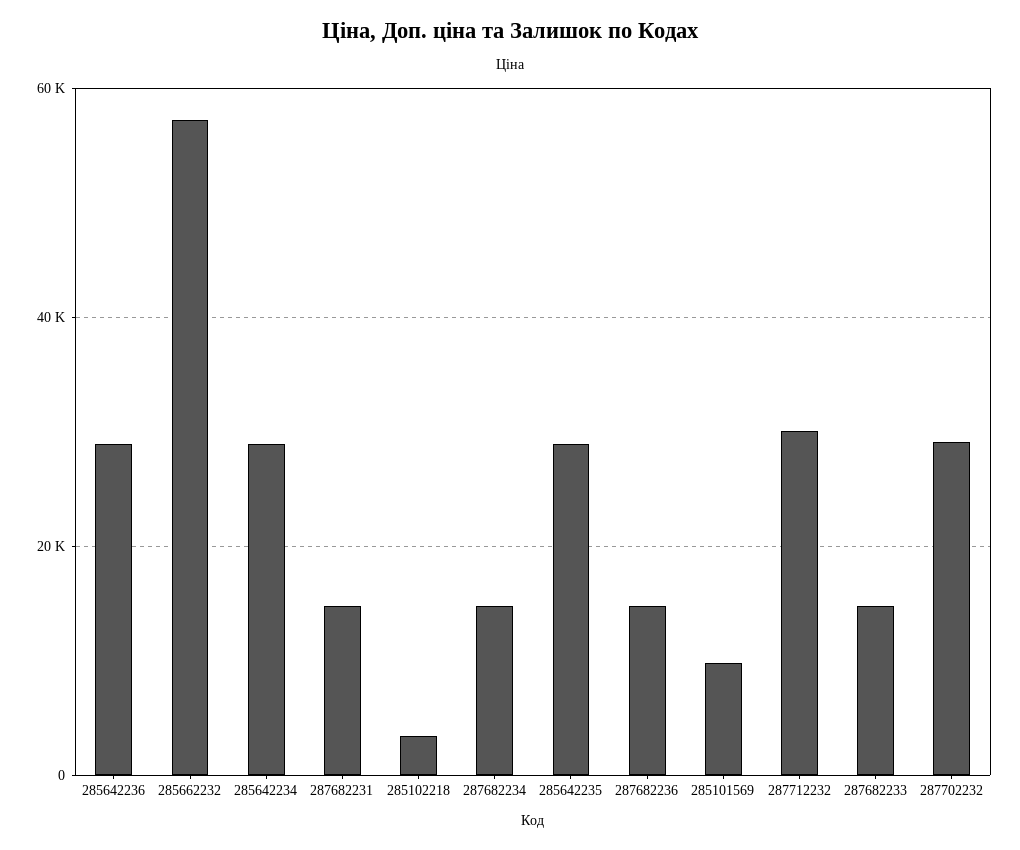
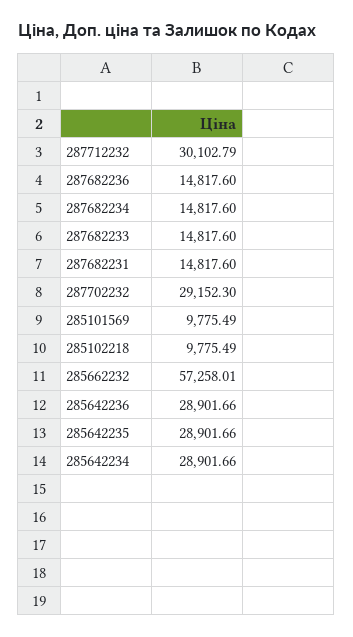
285102218: 4000 -> 9775.49

